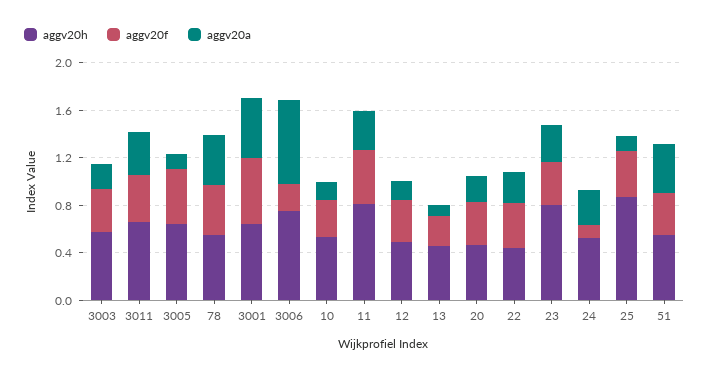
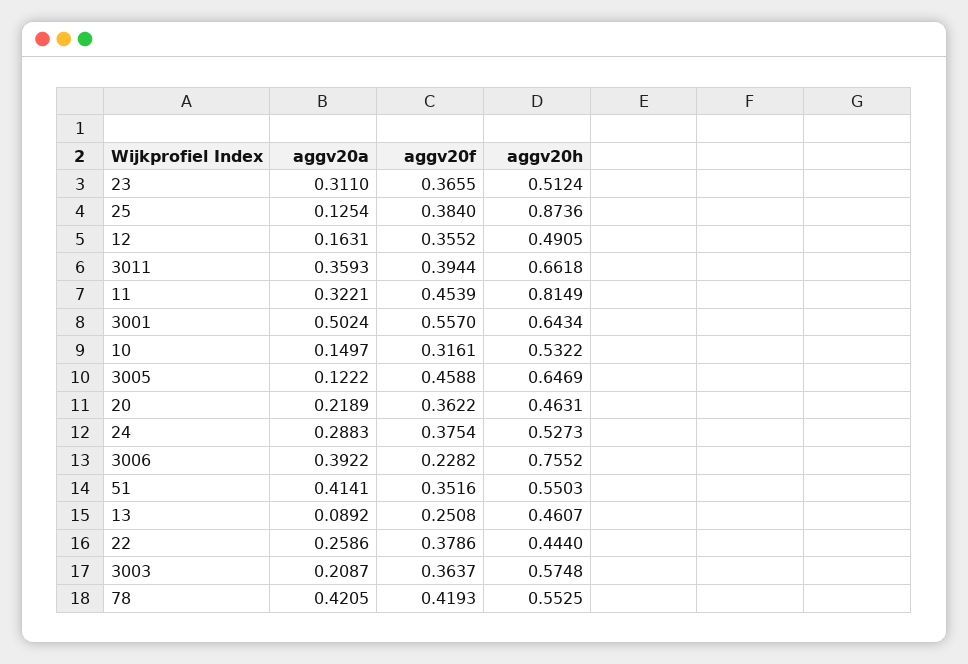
aggv20a, 3006: 0.7 -> 0.3922
aggv20h, 23: 0.8 -> 0.5124
aggv20f, 24: 0.1 -> 0.3754

